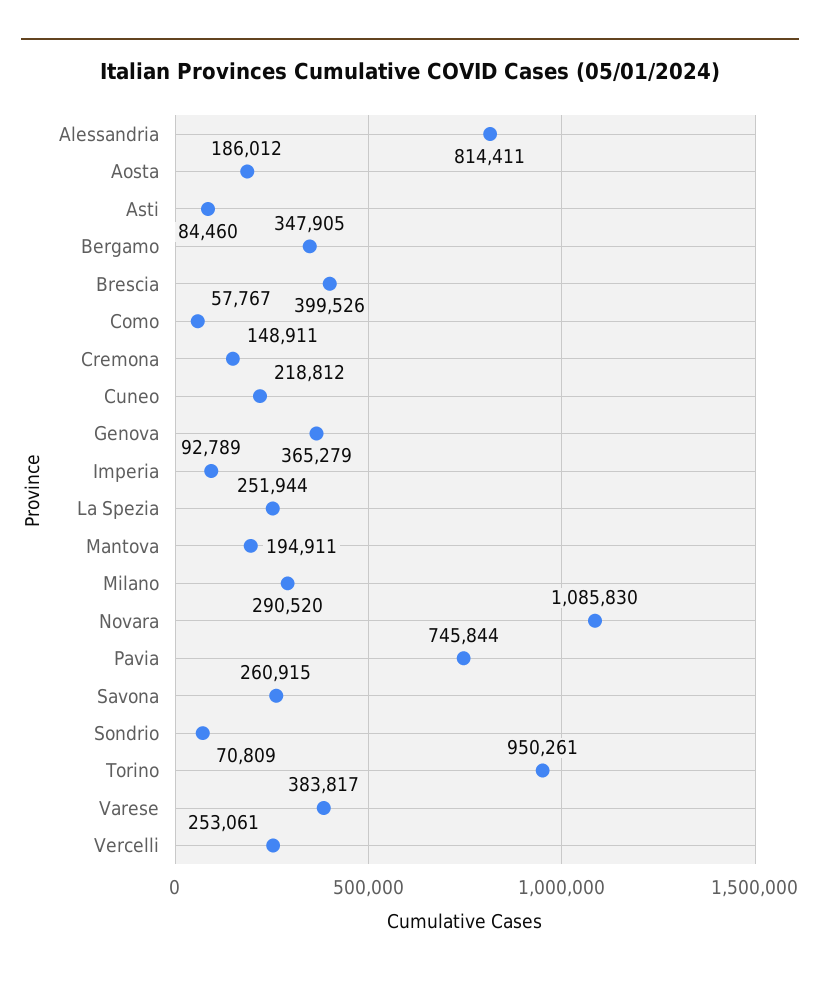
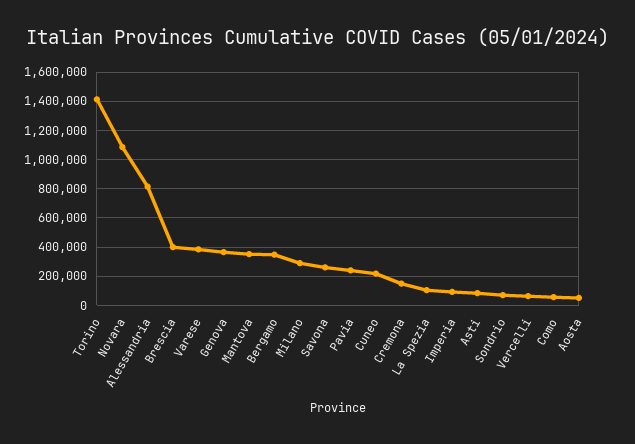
Aosta: 186012 -> 50000
La Spezia: 251944 -> 100000
Mantova: 194911 -> 350000
Pavia: 745844 -> 250000
Torino: 950261 -> 1400000
Vercelli: 253061 -> 50000

